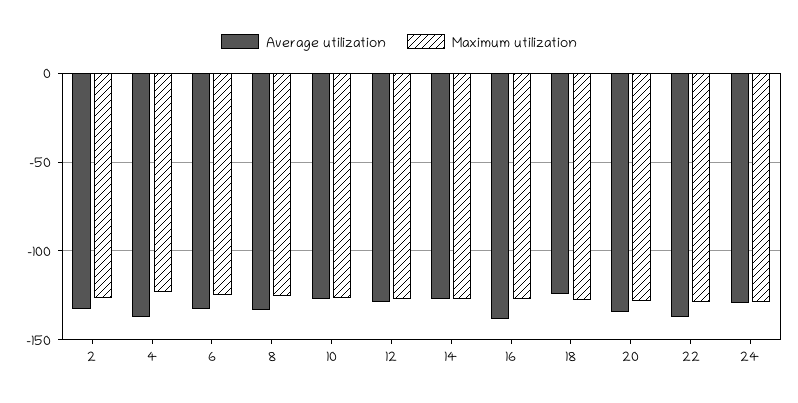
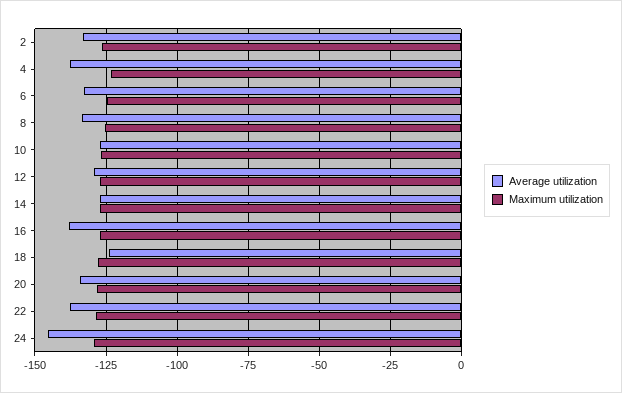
Average utilization, 24: -130 -> -145

